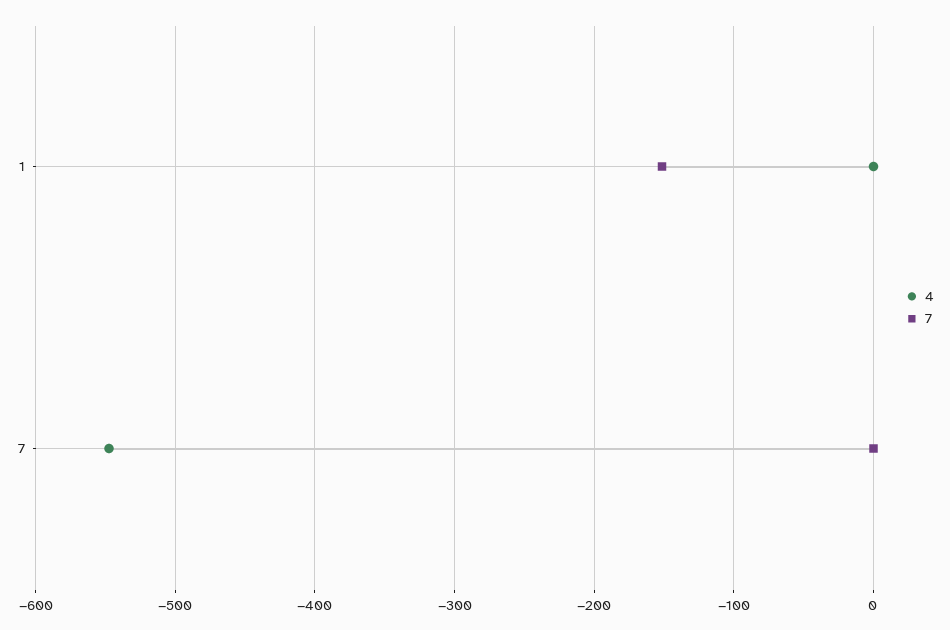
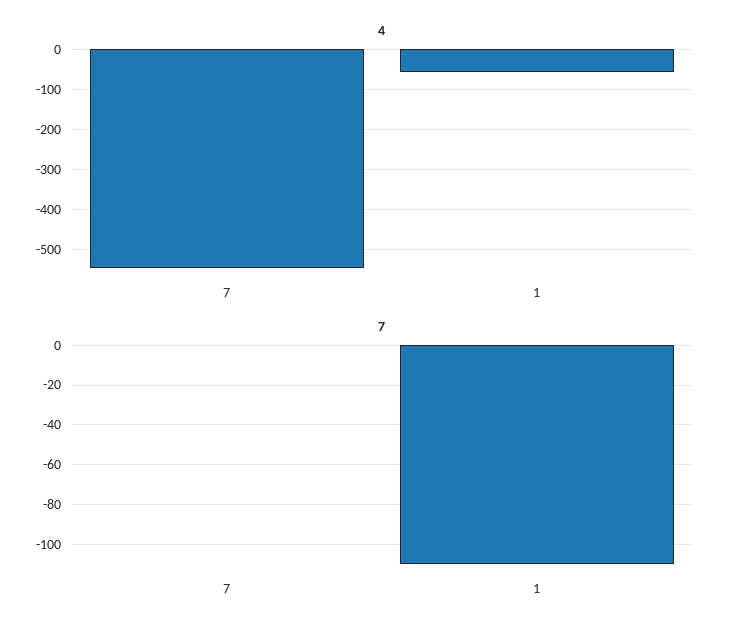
4, 1: 0 -> -60
7, 1: -150 -> -110

